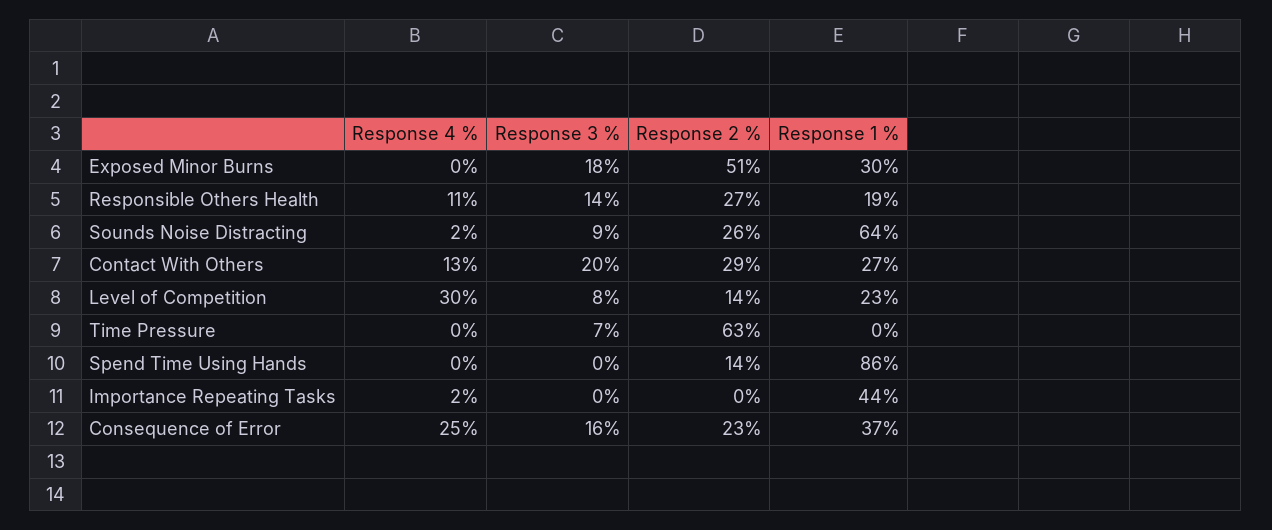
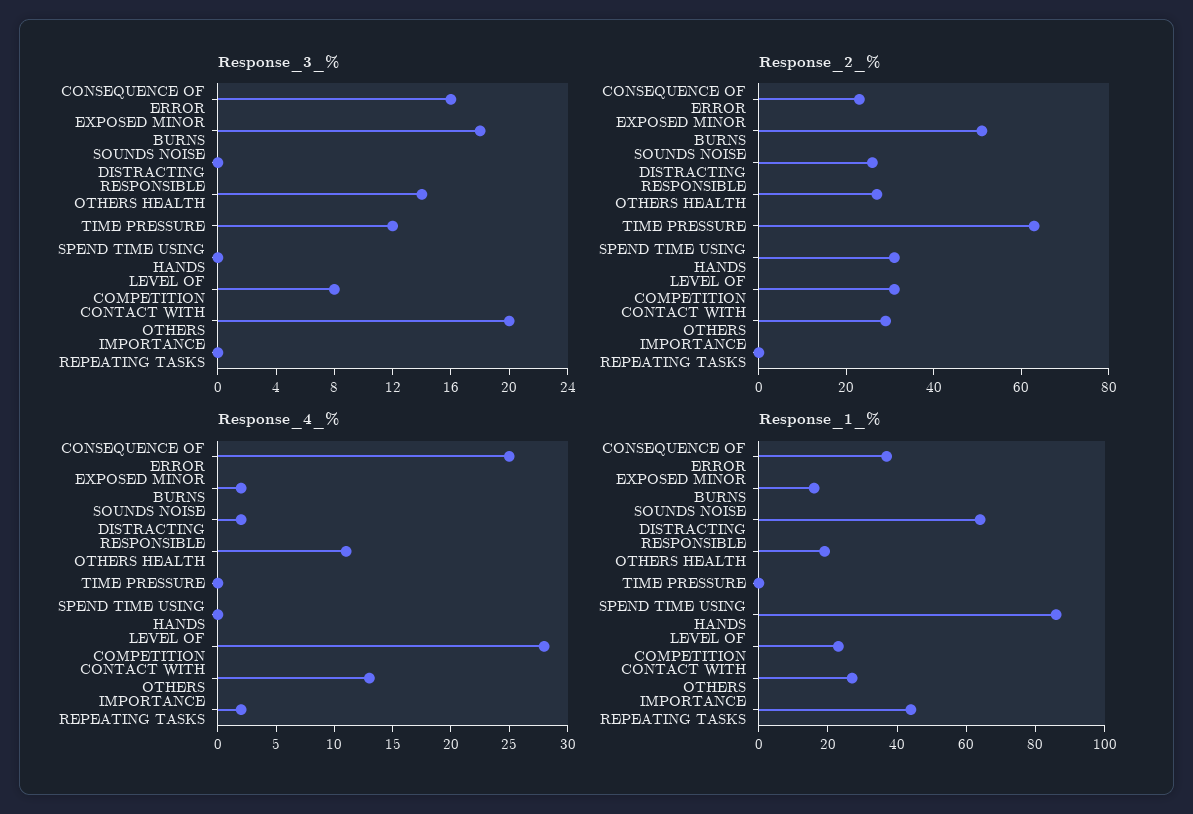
Response 4 %, Exposed Minor Burns: 0 -> 2
Response 1 %, Exposed Minor Burns: 30 -> 15
Response 3 %, Sounds Noise Distracting: 9 -> 0
Response 4 %, Level of Competition: 30 -> 28
Response 2 %, Level of Competition: 14 -> 30
Response 3 %, Time Pressure: 7 -> 12
Response 2 %, Spend Time Using Hands: 14 -> 30

